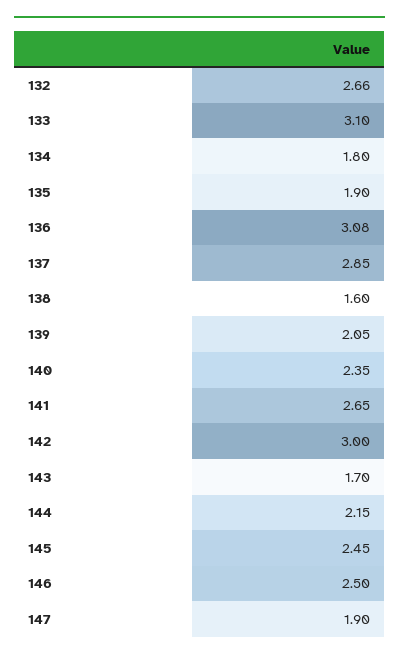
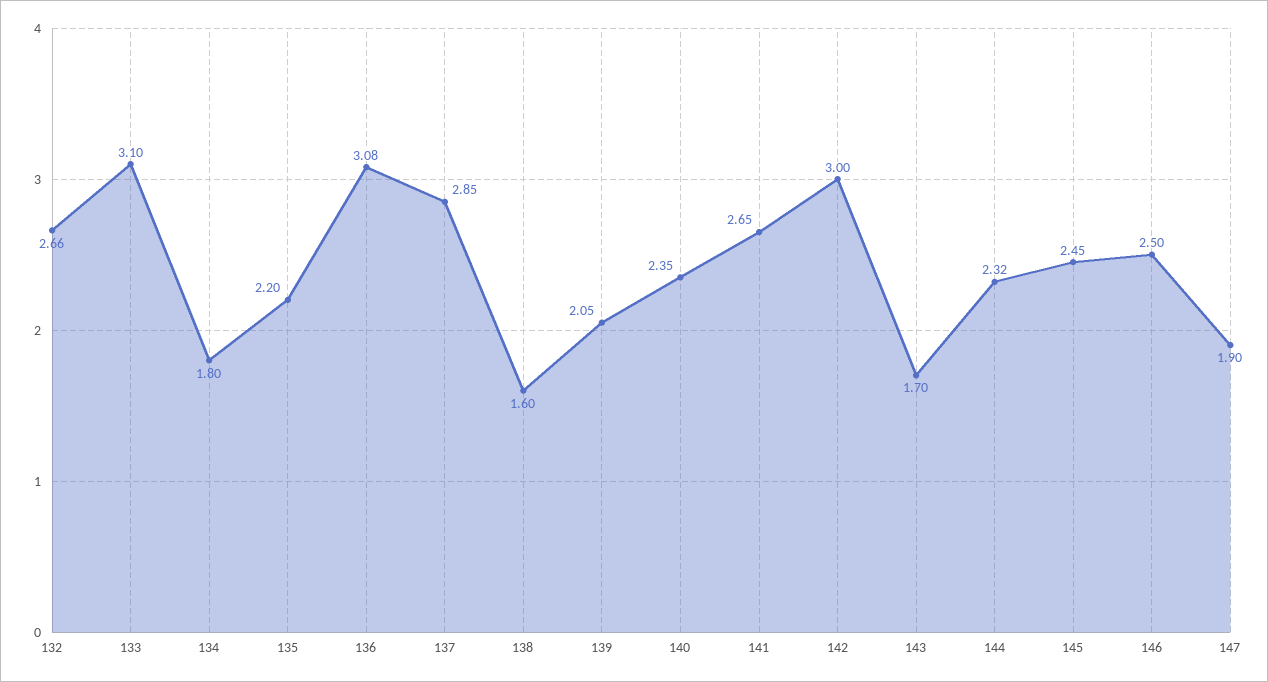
135: 1.9 -> 2.2
144: 2.15 -> 2.32

